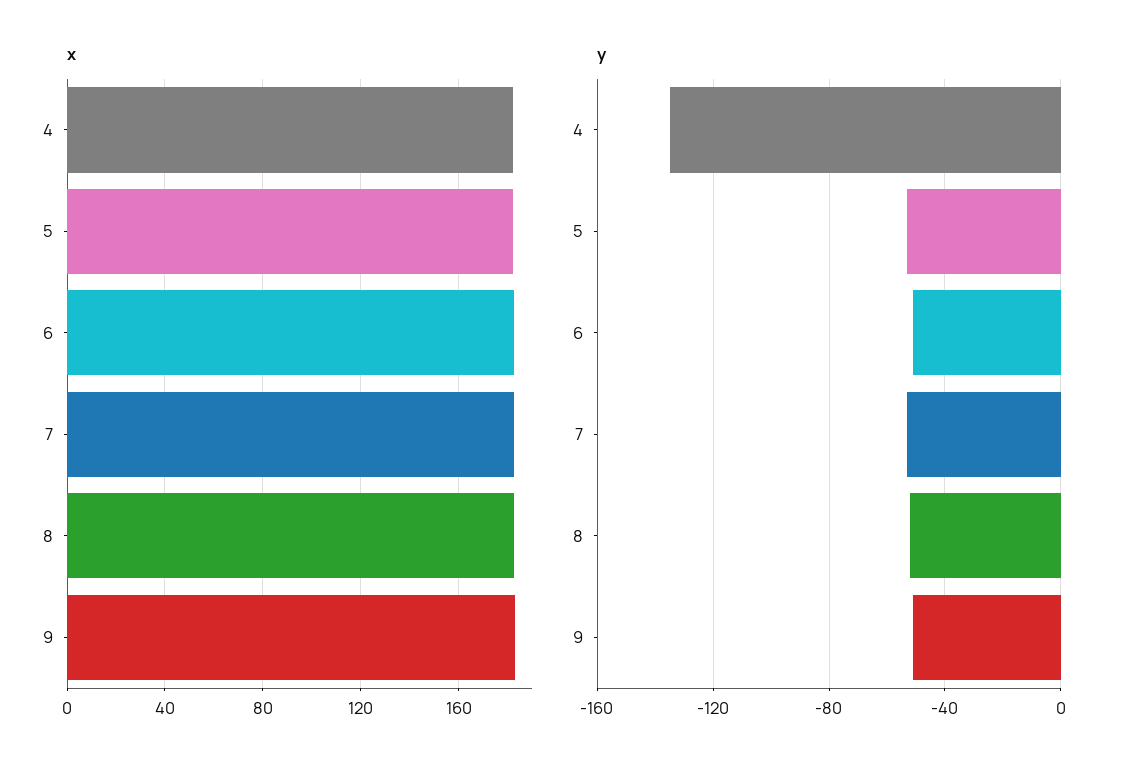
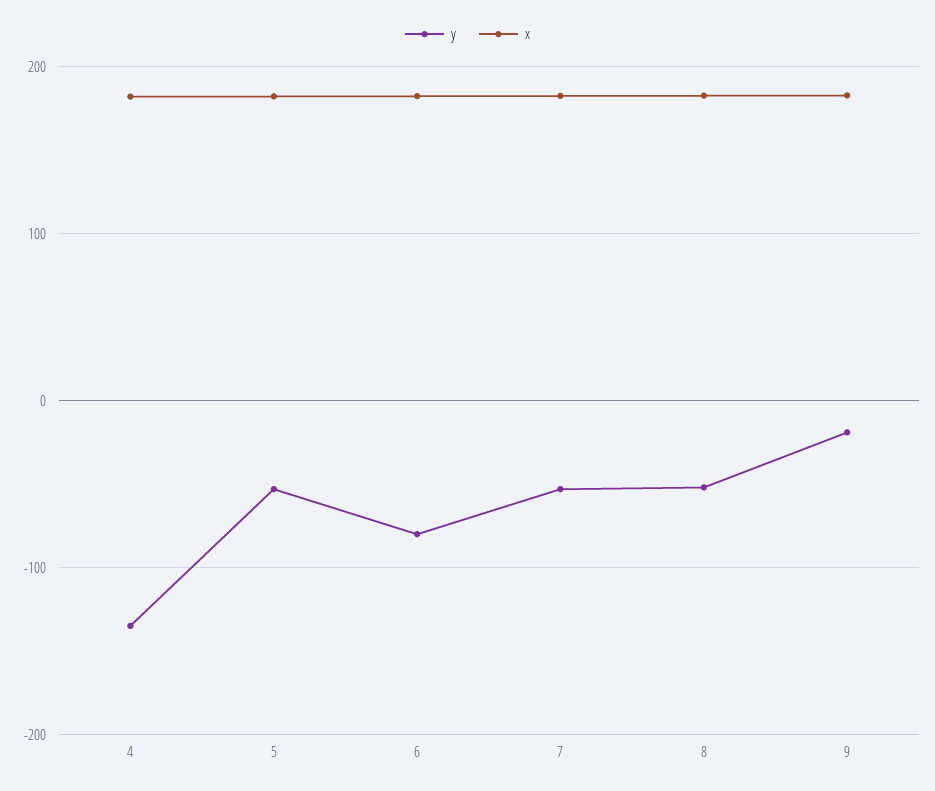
y, 6: -50 -> -80
y, 9: -50 -> -20

